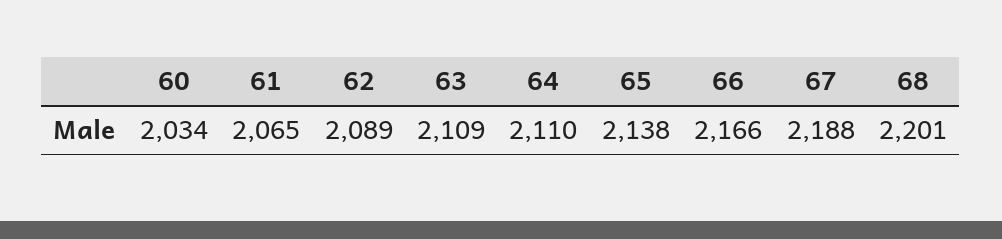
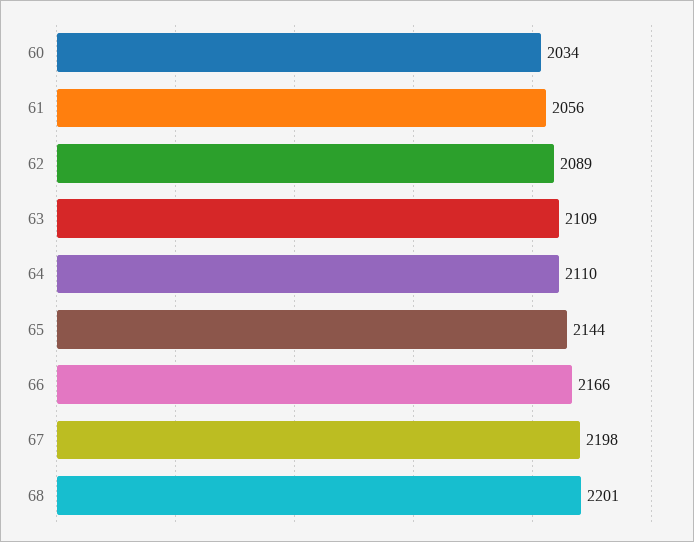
61: 2065 -> 2056
65: 2138 -> 2144
67: 2188 -> 2198

